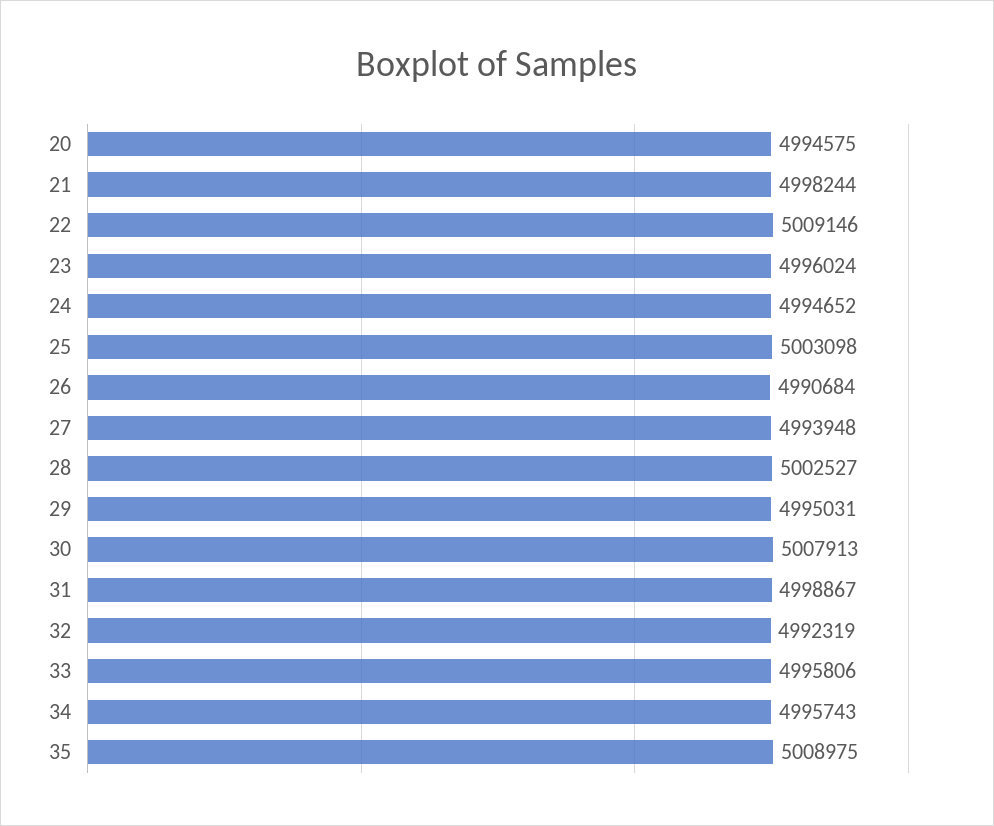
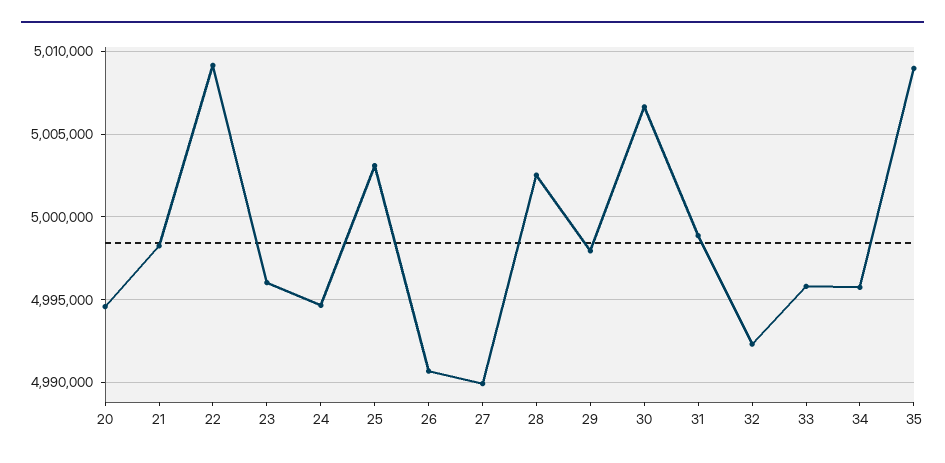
27: 4993948 -> 4990000
29: 4995031 -> 4998000
30: 5007913 -> 5006500

